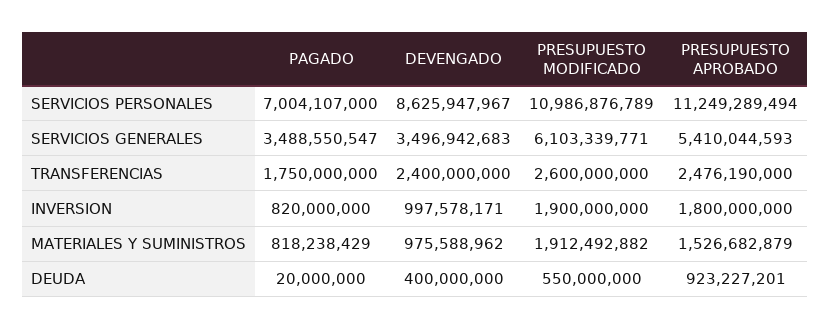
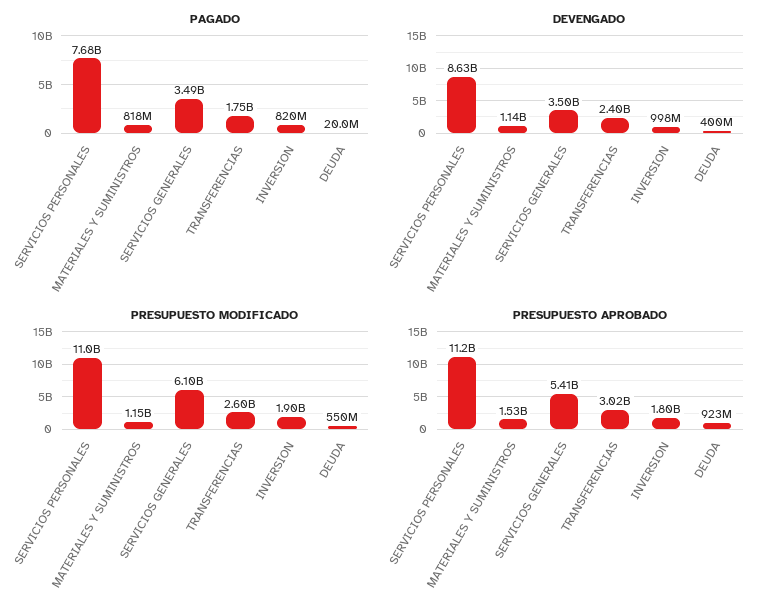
PAGADO, SERVICIOS PERSONALES: 7004107000 -> 7680000000
PRESUPUESTO APROBADO, TRANSFERENCIAS: 2476190000 -> 3020000000
DEVENGADO, MATERIALES Y SUMINISTROS: 975588962 -> 1140000000
PRESUPUESTO MODIFICADO, MATERIALES Y SUMINISTROS: 1912492882 -> 1150000000

